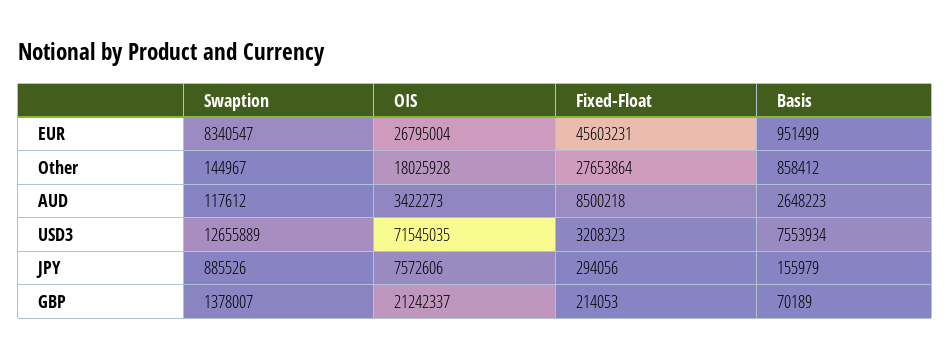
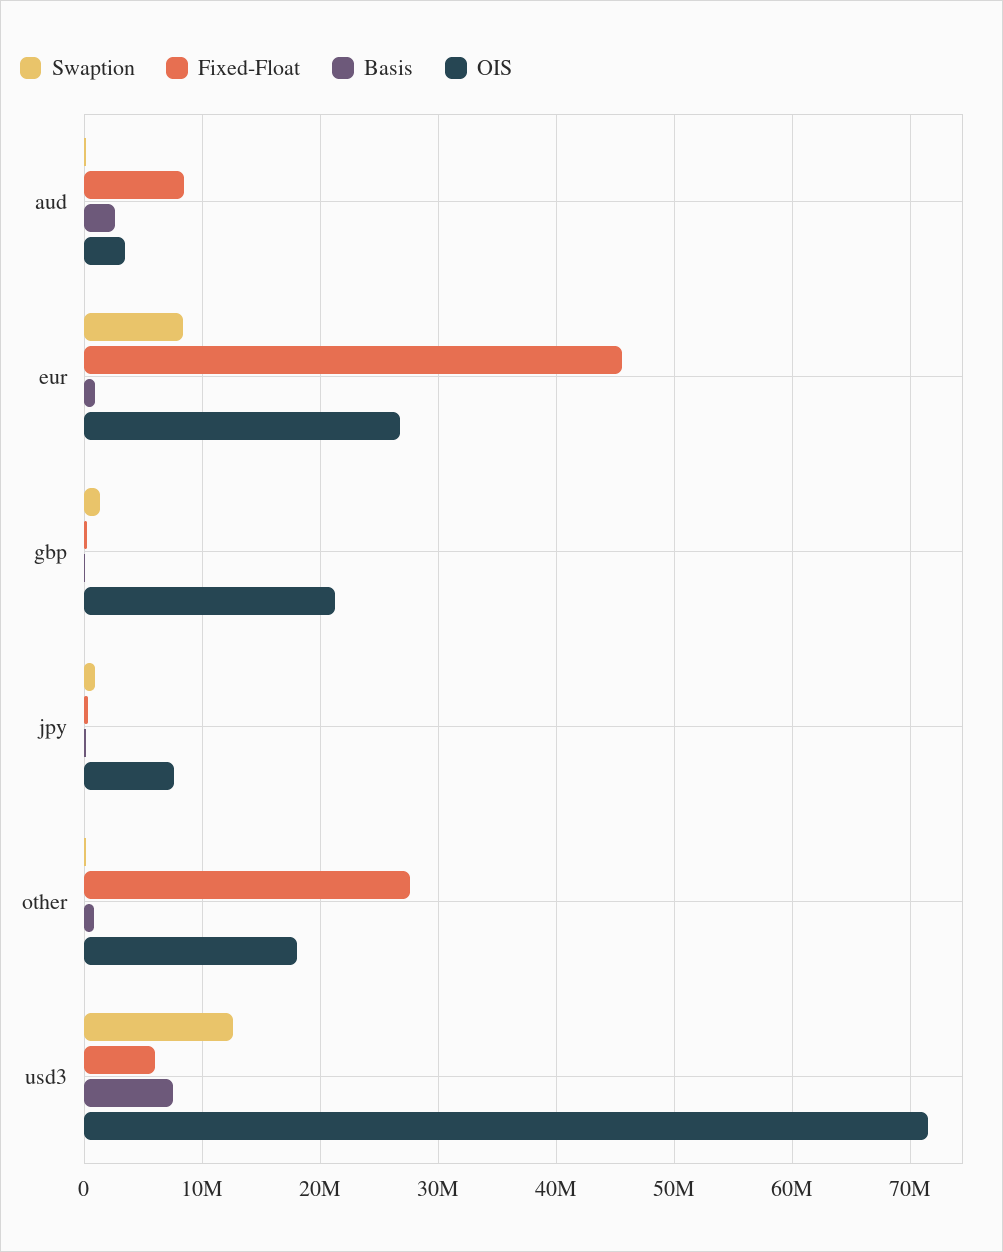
Fixed-Float, USD3: 3208323 -> 6000000

